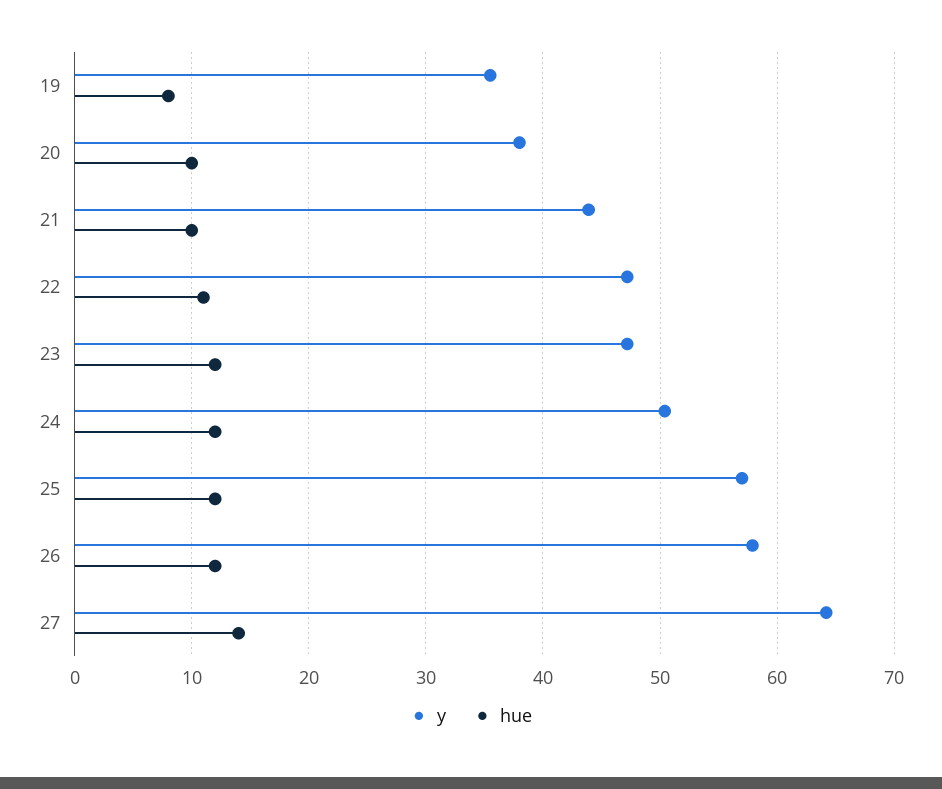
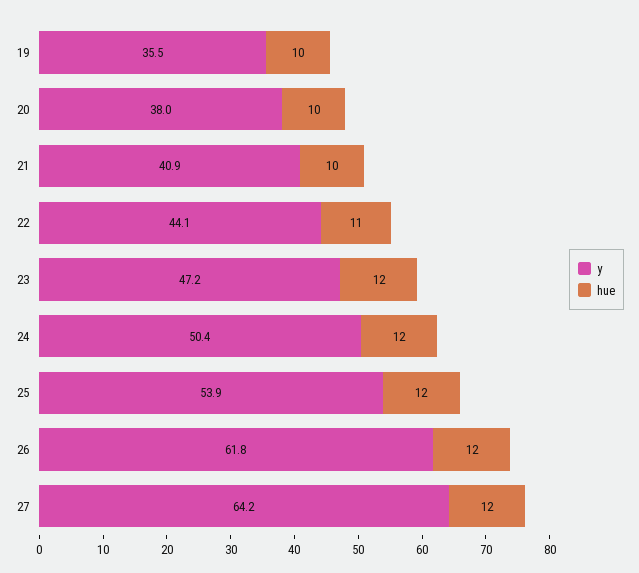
hue, 19: 8 -> 10
y, 21: 44 -> 40.9
y, 22: 47 -> 44.1
y, 25: 57 -> 53.9
y, 26: 58 -> 61.8
hue, 27: 14 -> 12

